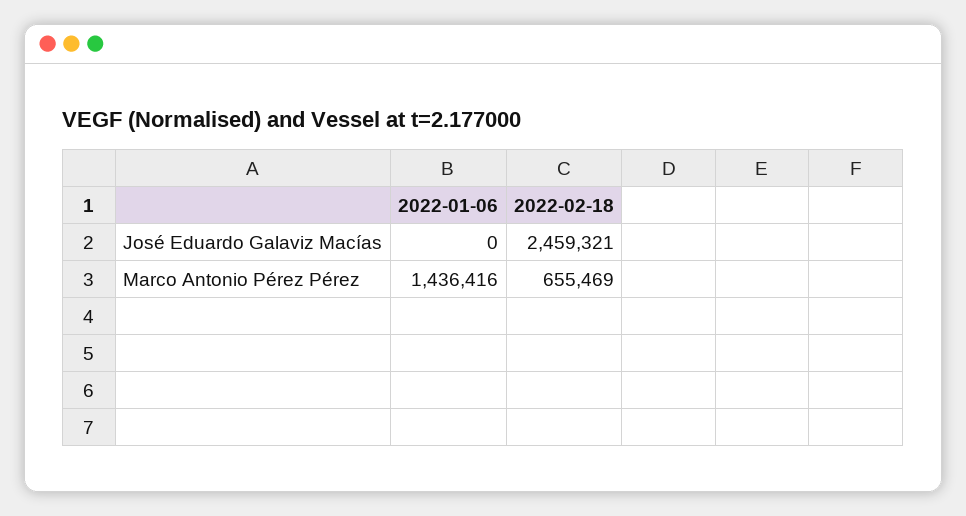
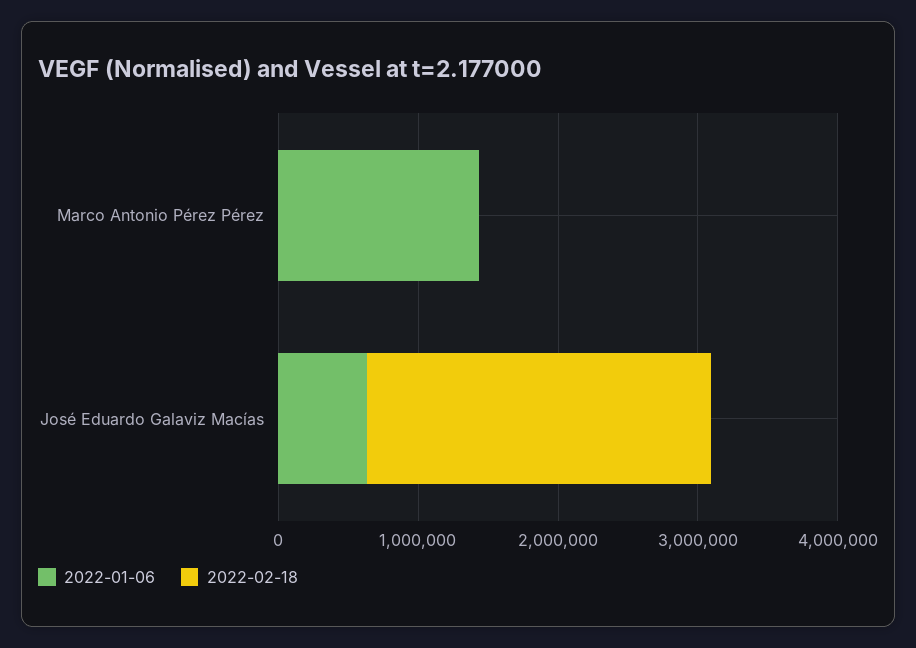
2022-01-06, José Eduardo Galaviz Macías: 0 -> 600000
2022-02-18, Marco Antonio Pérez Pérez: 655469 -> 0

